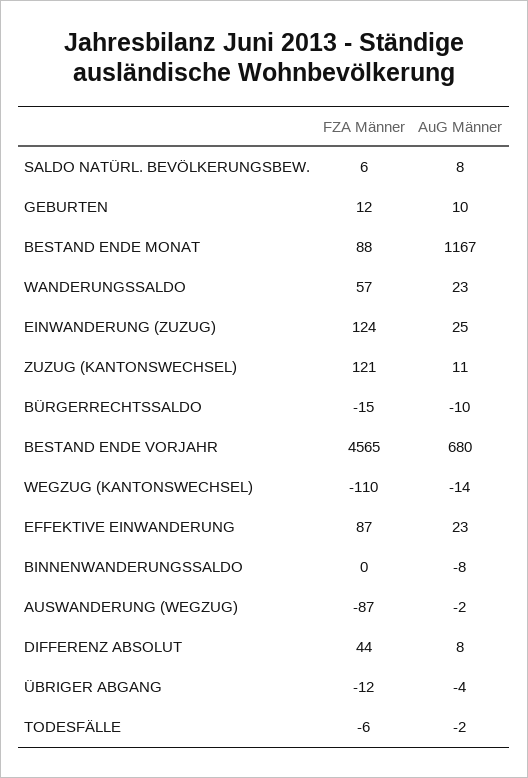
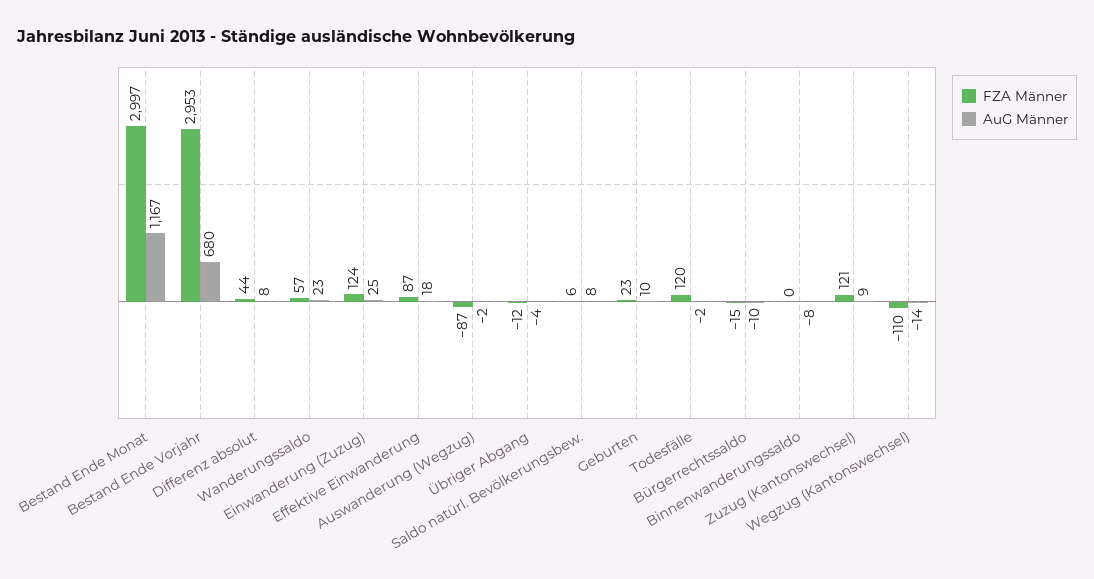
FZA Männer, GEBURTEN: 12 -> 23
FZA Männer, BESTAND ENDE MONAT: 88 -> 2997
AuG Männer, ZUZUG (KANTONSWECHSEL): 11 -> 9
FZA Männer, BESTAND ENDE VORJAHR: 4565 -> 2953
AuG Männer, EFFEKTIVE EINWANDERUNG: 23 -> 18
FZA Männer, TODESFÄLLE: -6 -> 120

